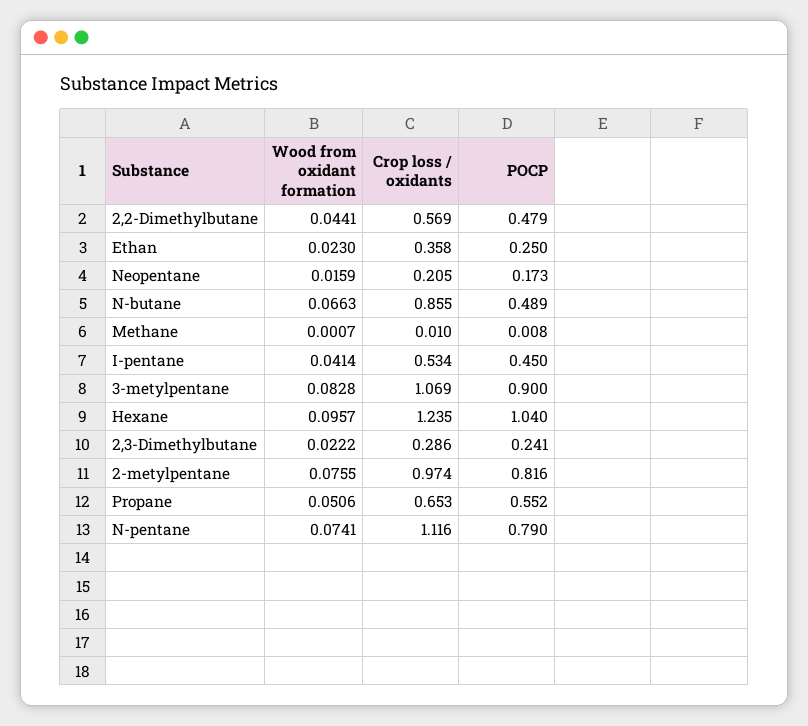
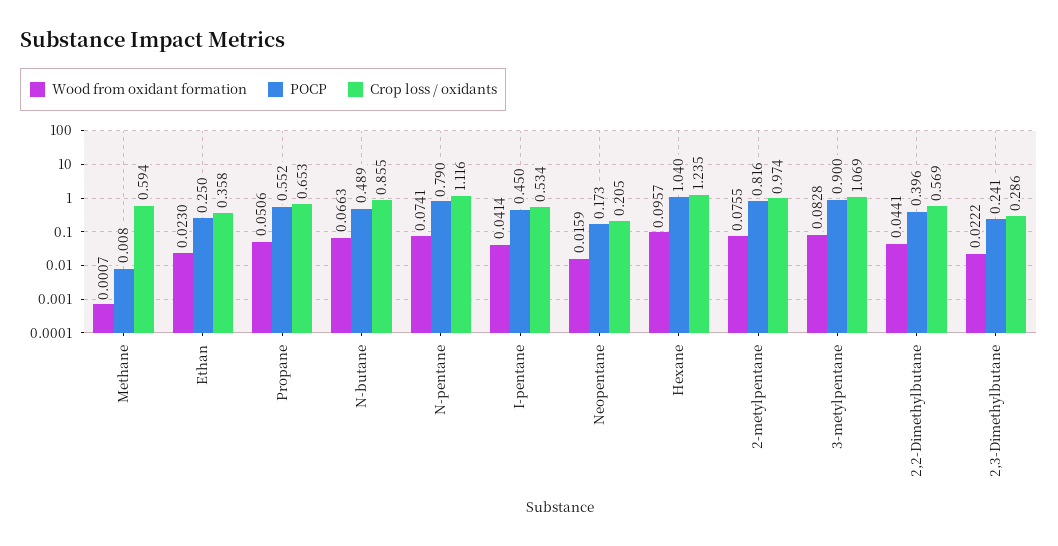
POCP, 2,2-Dimethylbutane: 0.479 -> 0.396
Crop loss / oxidants, Methane: 0.01 -> 0.594

